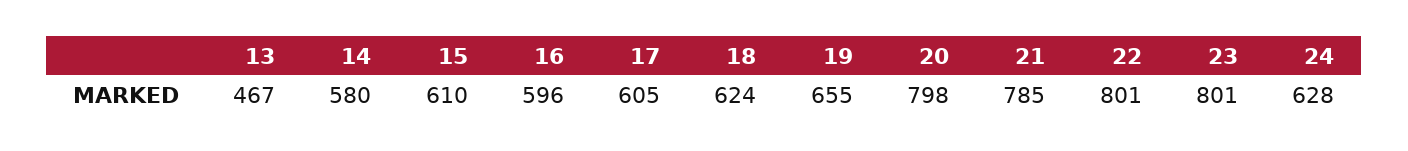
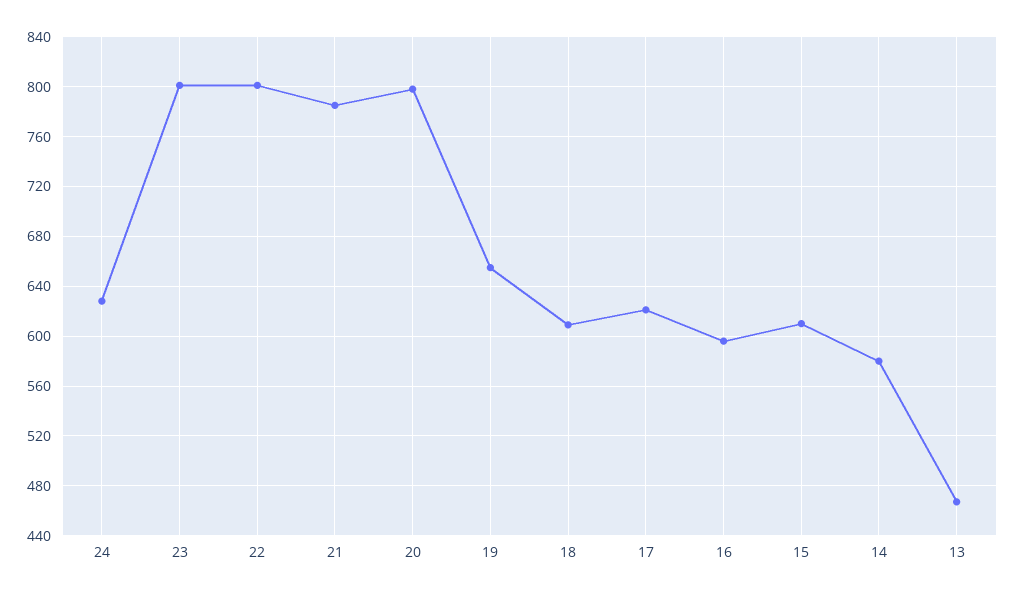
17: 605 -> 620
18: 624 -> 610

